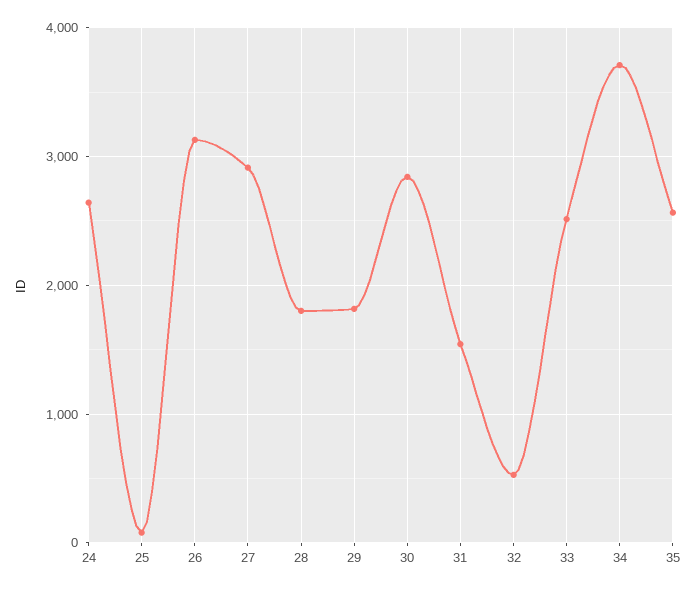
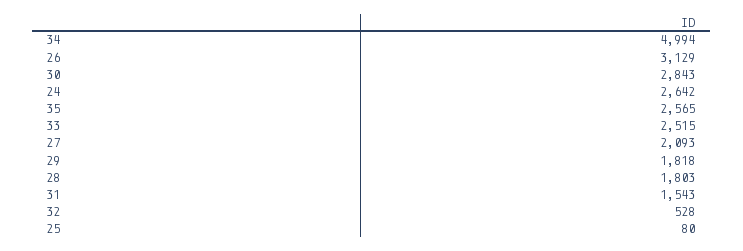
27: 2900 -> 2093
34: 3700 -> 4994

